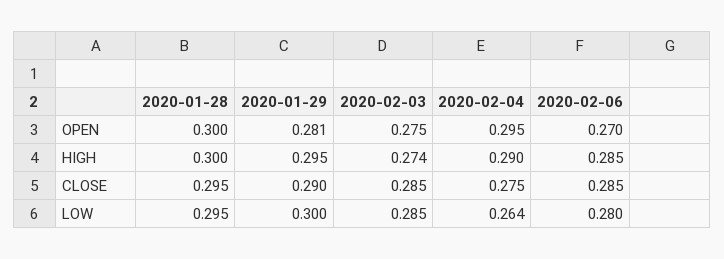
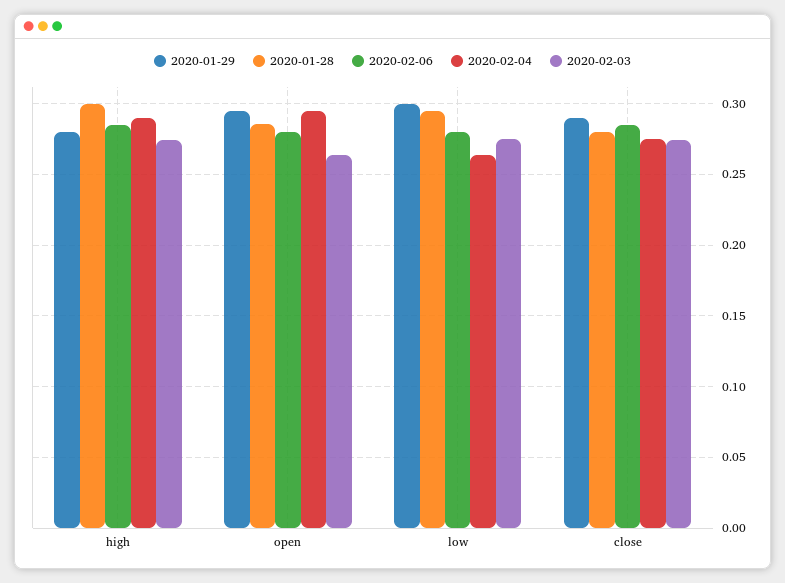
2020-01-28, OPEN: 0.3 -> 0.285
2020-01-29, OPEN: 0.281 -> 0.295
2020-02-03, OPEN: 0.275 -> 0.265
2020-02-06, OPEN: 0.27 -> 0.28
2020-01-29, HIGH: 0.295 -> 0.28
2020-01-28, CLOSE: 0.295 -> 0.28
2020-02-03, CLOSE: 0.285 -> 0.275
2020-02-03, LOW: 0.285 -> 0.275

